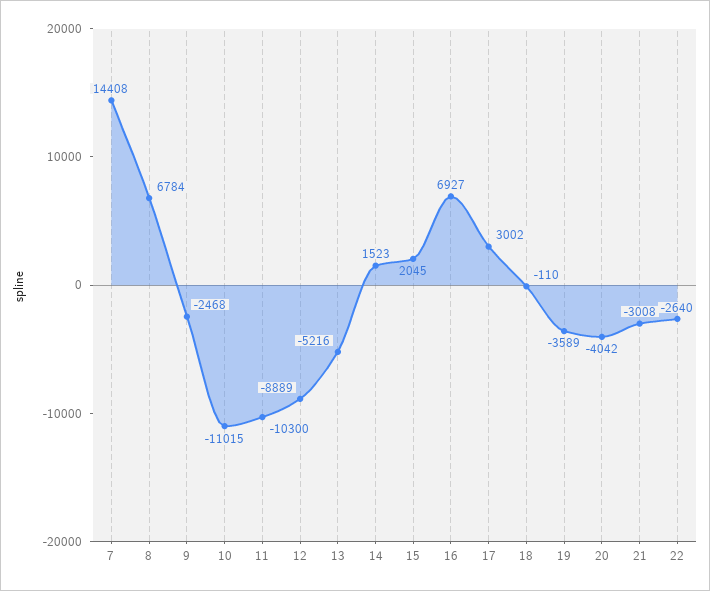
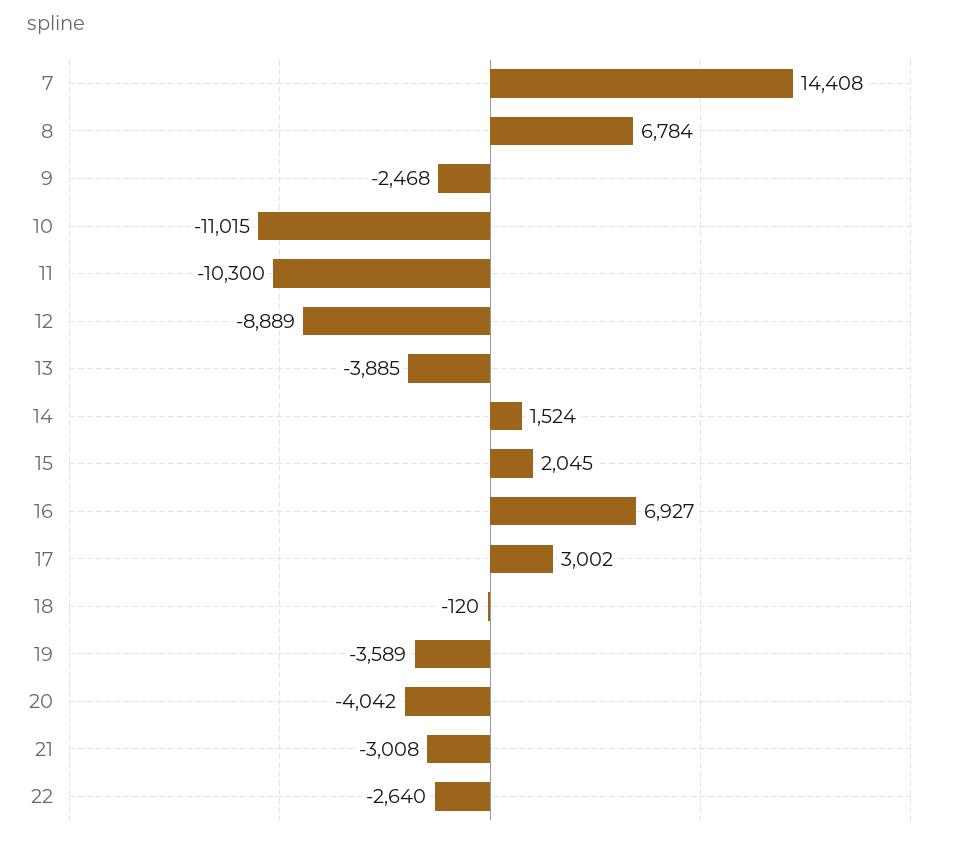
13: -5216 -> -3885
14: 1523 -> 1524
18: -110 -> -120

